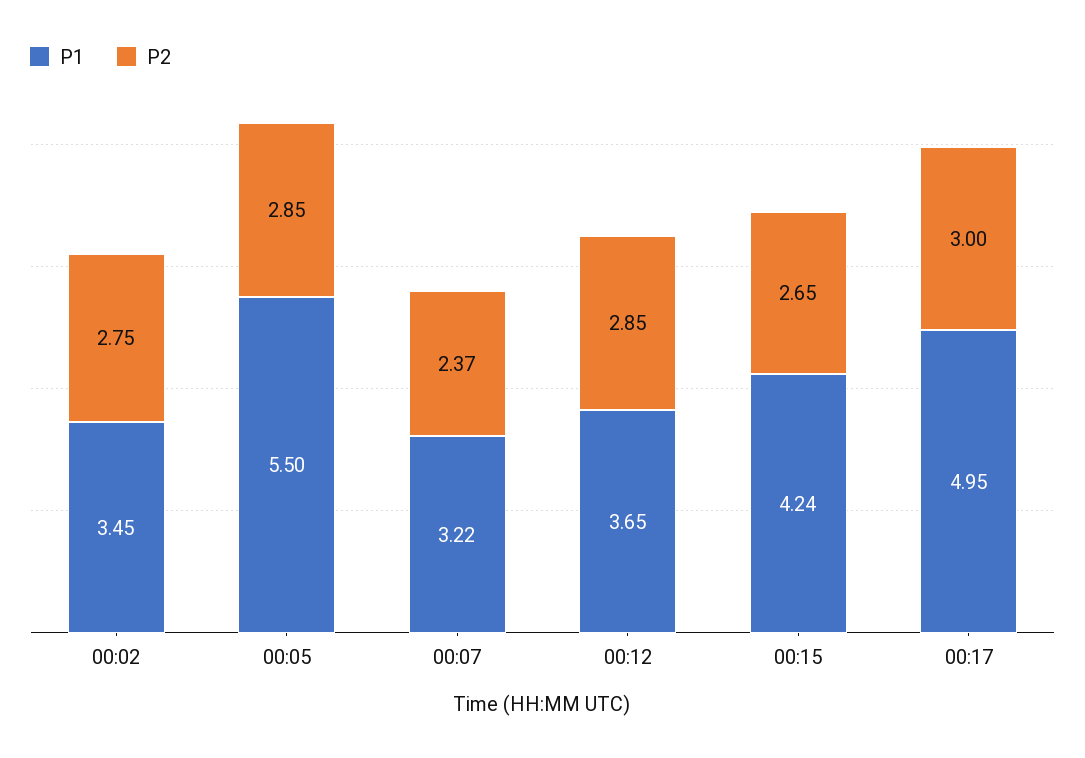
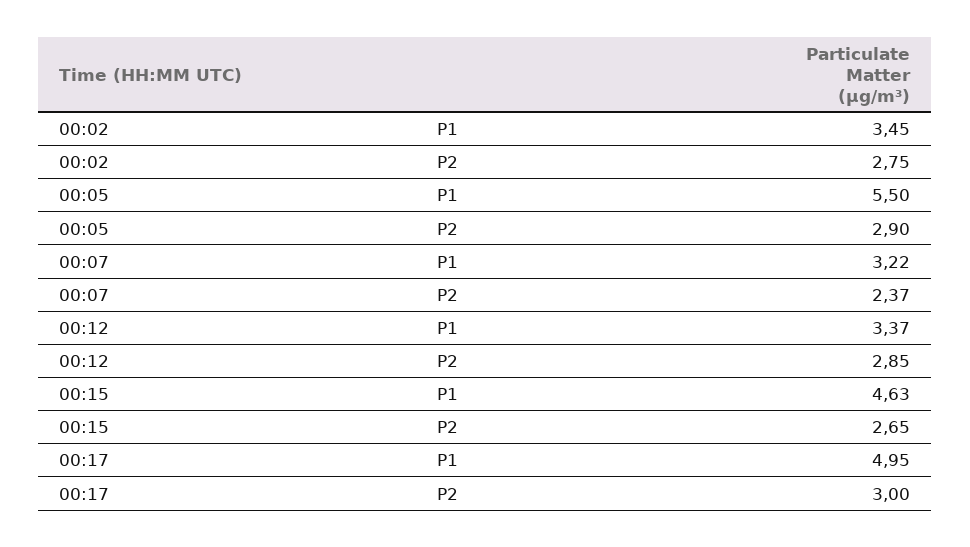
P2, 00:05: 2.85 -> 2.9
P1, 00:12: 3.65 -> 3.37
P1, 00:15: 4.24 -> 4.63

